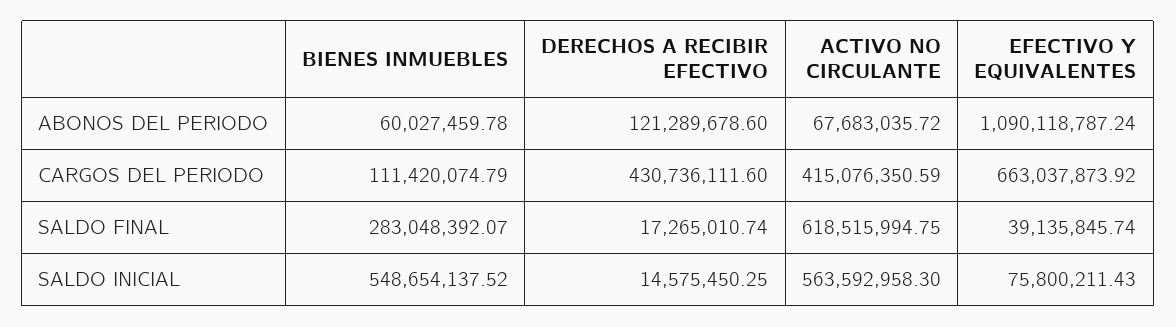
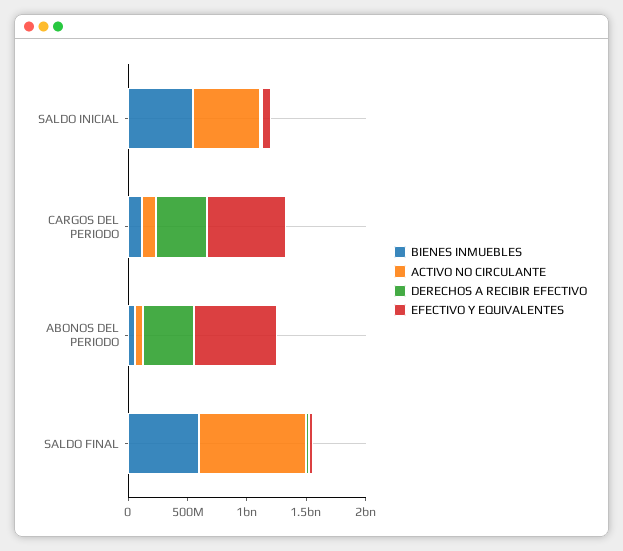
DERECHOS A RECIBIR EFECTIVO, ABONOS DEL PERIODO: 121289678.6 -> 400000000
EFECTIVO Y EQUIVALENTES, ABONOS DEL PERIODO: 1090118787.24 -> 700000000
ACTIVO NO CIRCULANTE, CARGOS DEL PERIODO: 415076350.59 -> 100000000
BIENES INMUEBLES, SALDO FINAL: 283048392.07 -> 600000000
ACTIVO NO CIRCULANTE, SALDO FINAL: 618515994.75 -> 900000000

